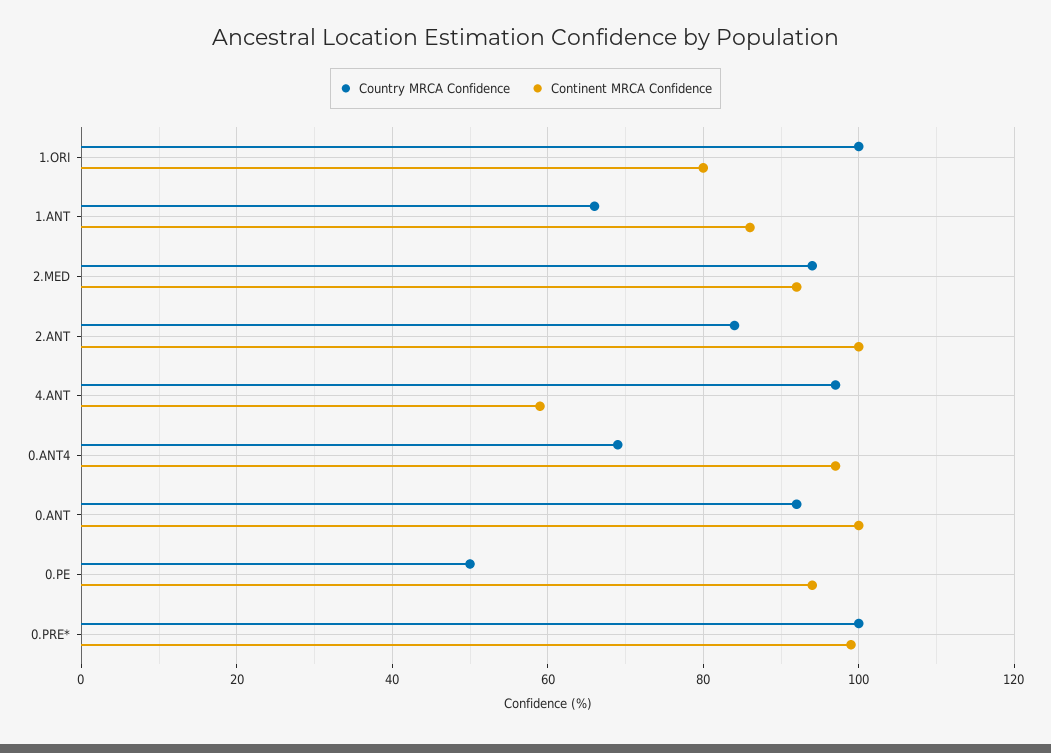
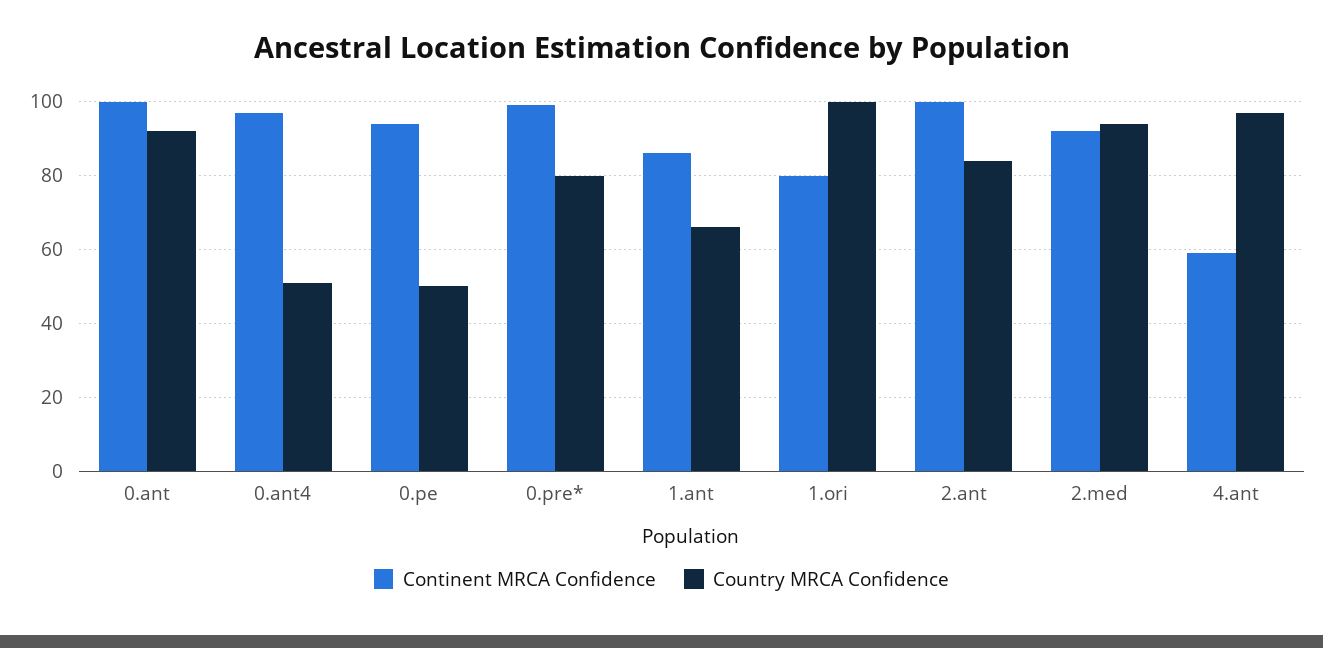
Country MRCA Confidence, 0.ANT4: 70 -> 50
Country MRCA Confidence, 0.PRE*: 100 -> 80

